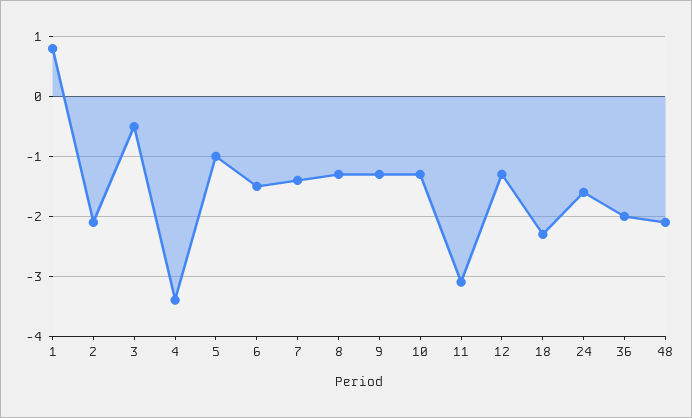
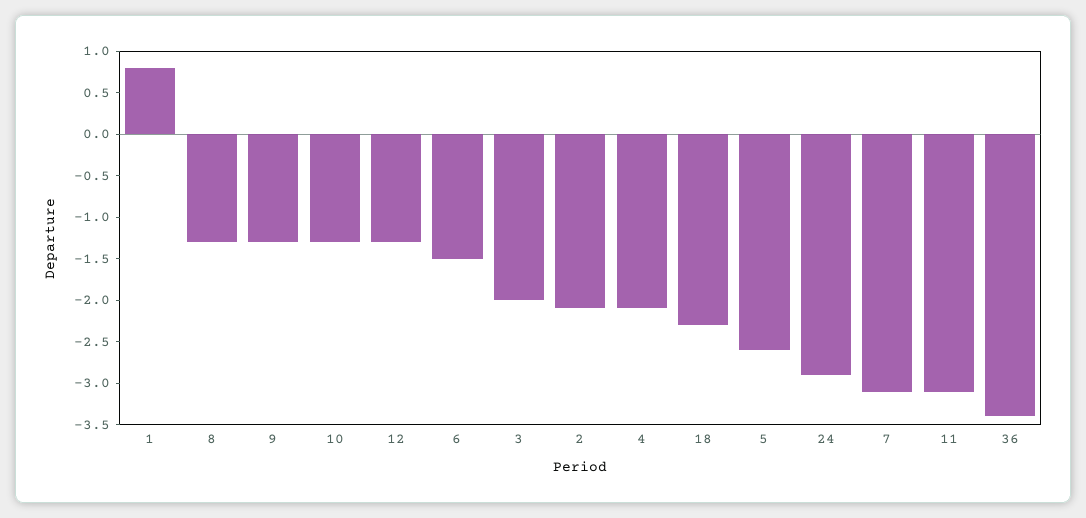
3: -0.5 -> -2
4: -3.5 -> -2.1
5: -1 -> -2.6
7: -1.5 -> -3.1
24: -1.5 -> -2.9
36: -2 -> -3.4
48: -2 -> none

